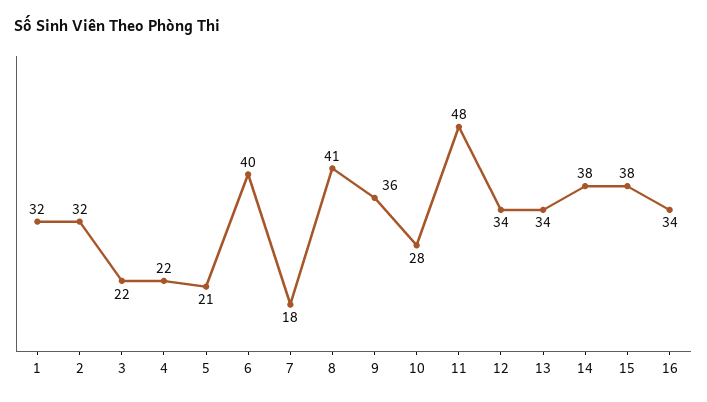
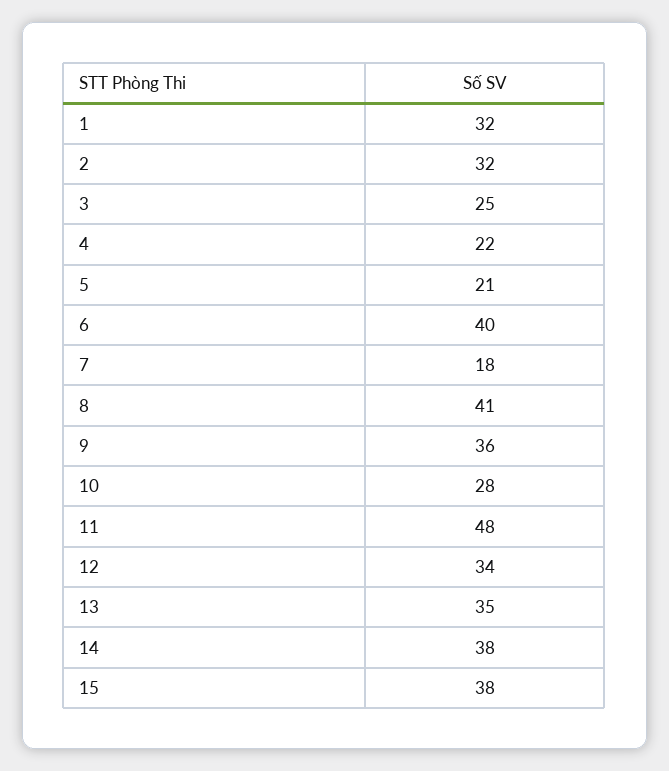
3: 22 -> 25
13: 34 -> 35
16: 34 -> none

